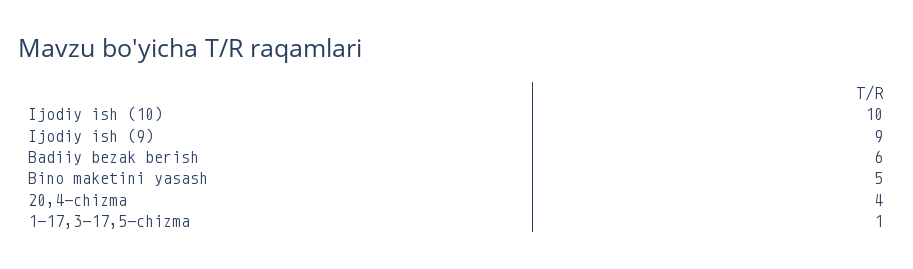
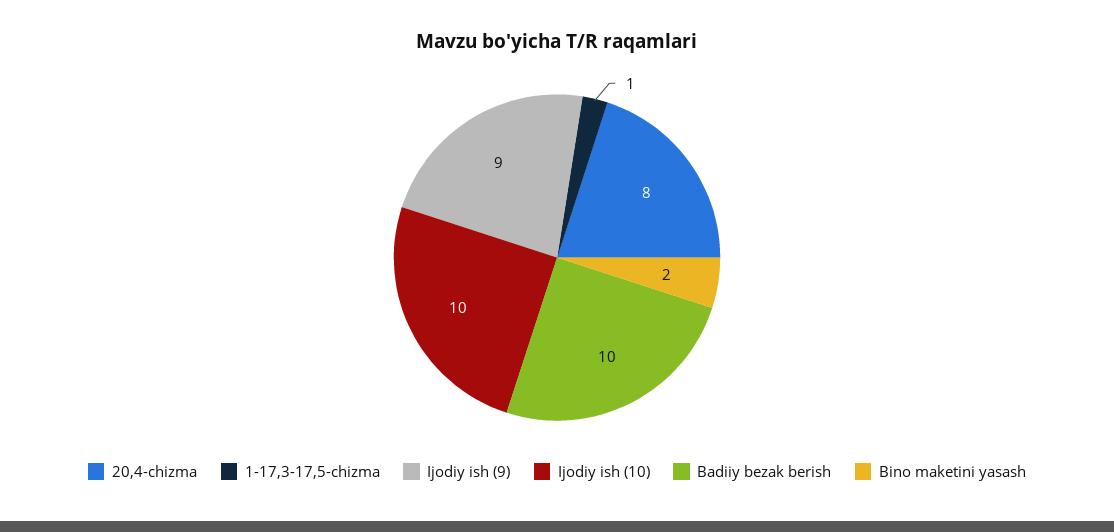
Badiiy bezak berish: 6 -> 10
Bino maketini yasash: 5 -> 2
20,4-chizma: 4 -> 8

